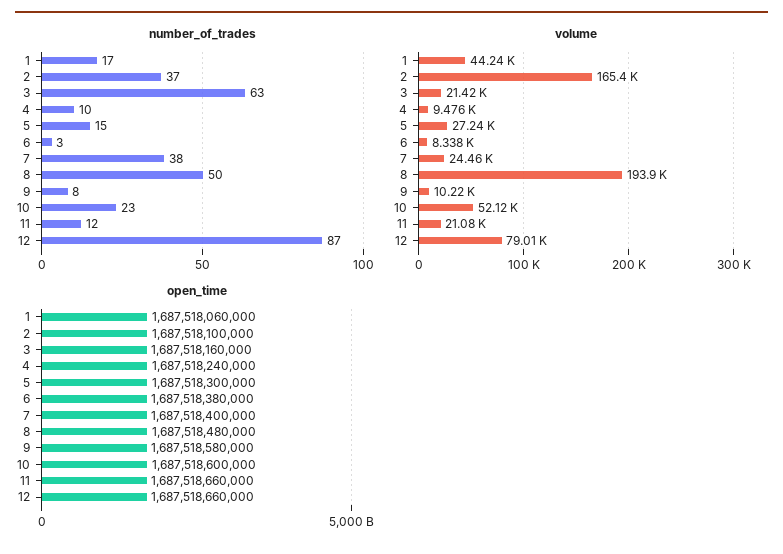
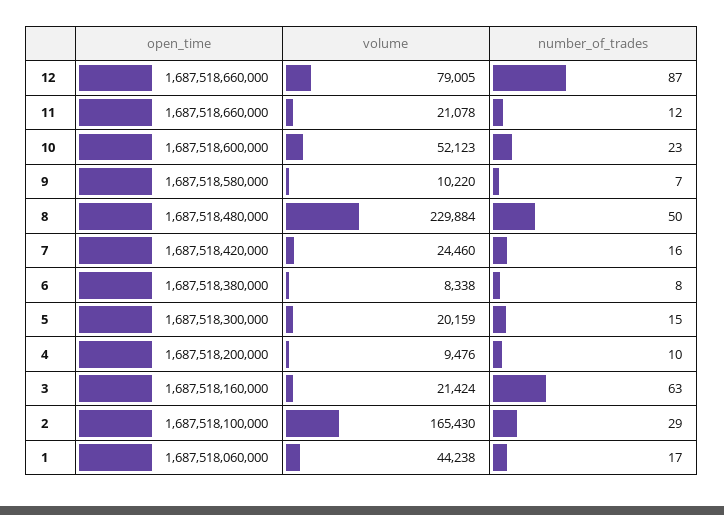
number_of_trades, 2: 37 -> 29
number_of_trades, 6: 3 -> 8
number_of_trades, 7: 38 -> 16
number_of_trades, 9: 8 -> 7
volume, 5: 27240 -> 20159
volume, 8: 193900 -> 229884
open_time, 4: 1687518240000 -> 1687518200000
open_time, 7: 1687518400000 -> 1687518420000

